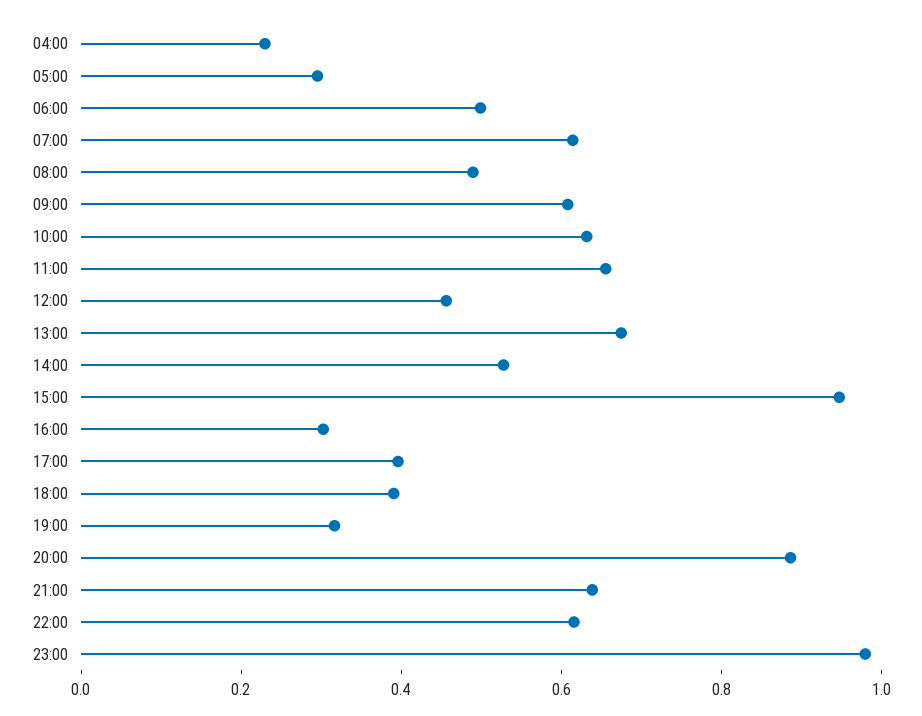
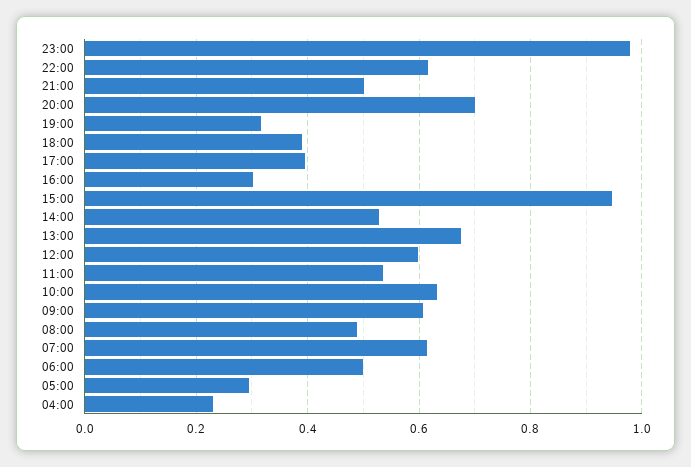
11:00: 0.65 -> 0.54
12:00: 0.45 -> 0.6
20:00: 0.9 -> 0.7
21:00: 0.65 -> 0.5

